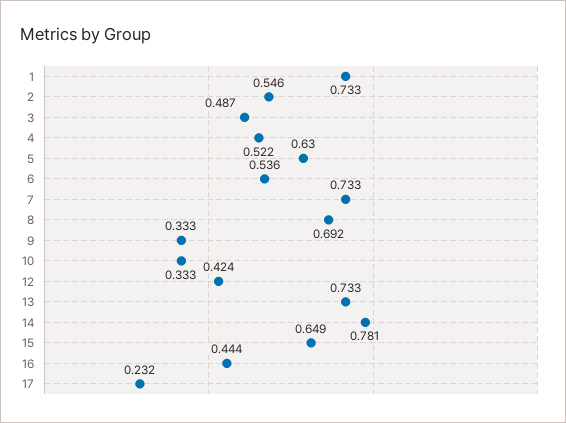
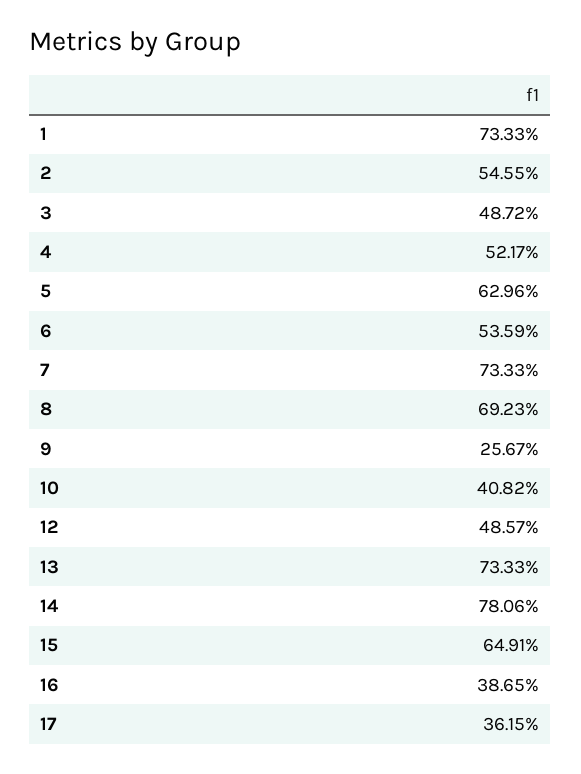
9: 0.333 -> 0.2567
10: 0.333 -> 0.4082
12: 0.424 -> 0.4857
16: 0.444 -> 0.3865
17: 0.232 -> 0.3615

